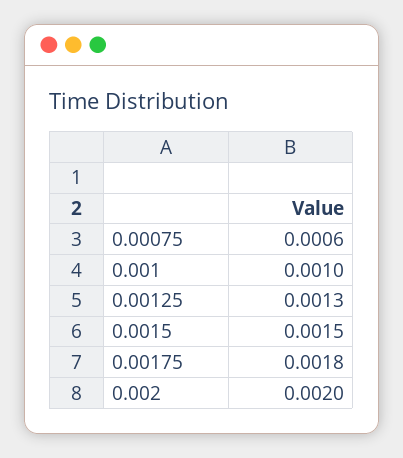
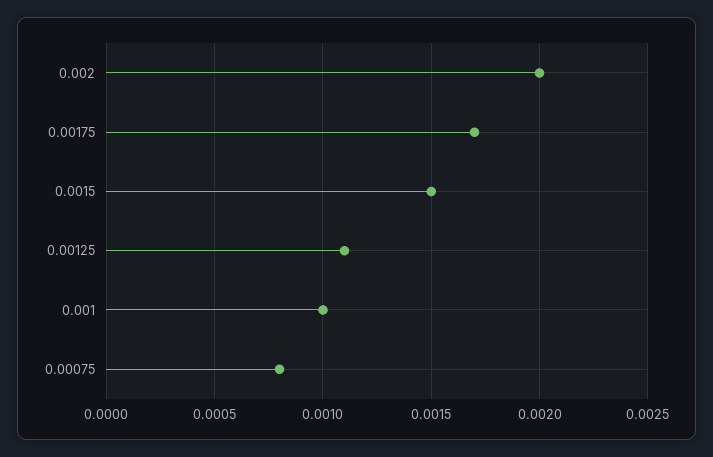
0.00075: 0.0006 -> 0.0008
0.00125: 0.0013 -> 0.0011
0.00175: 0.0018 -> 0.0017

